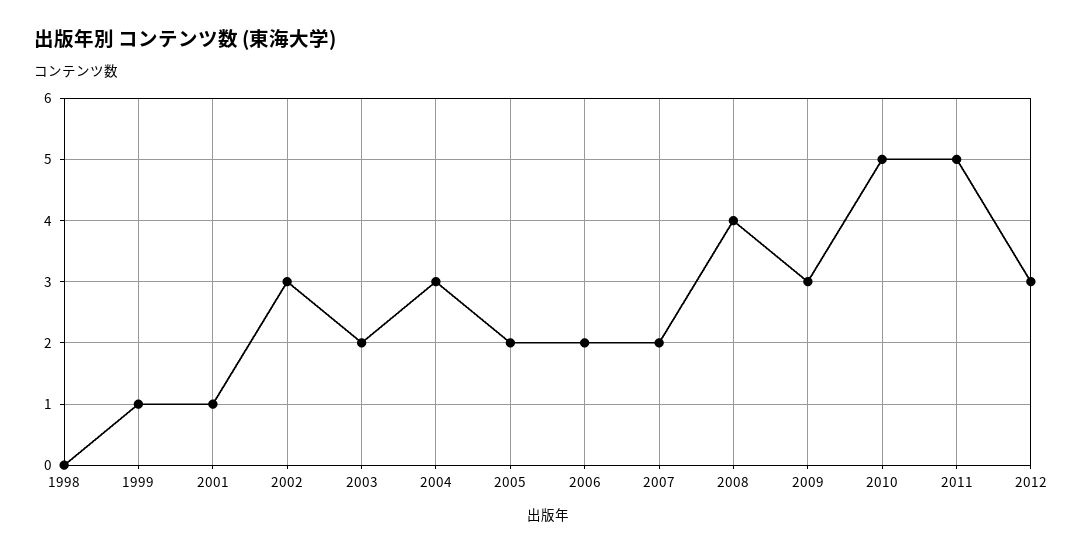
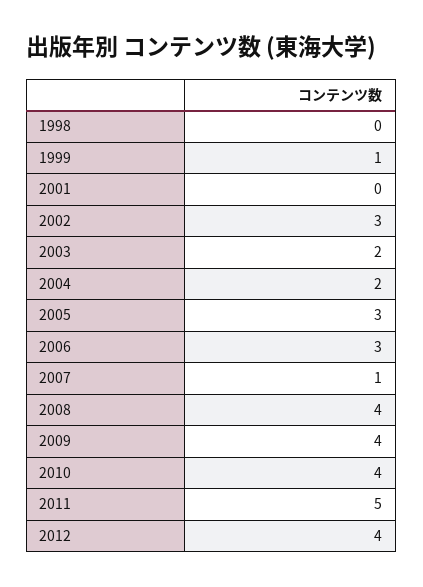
2001: 1 -> 0
2004: 3 -> 2
2005: 2 -> 3
2006: 2 -> 3
2007: 2 -> 1
2009: 3 -> 4
2010: 5 -> 4
2012: 3 -> 4

